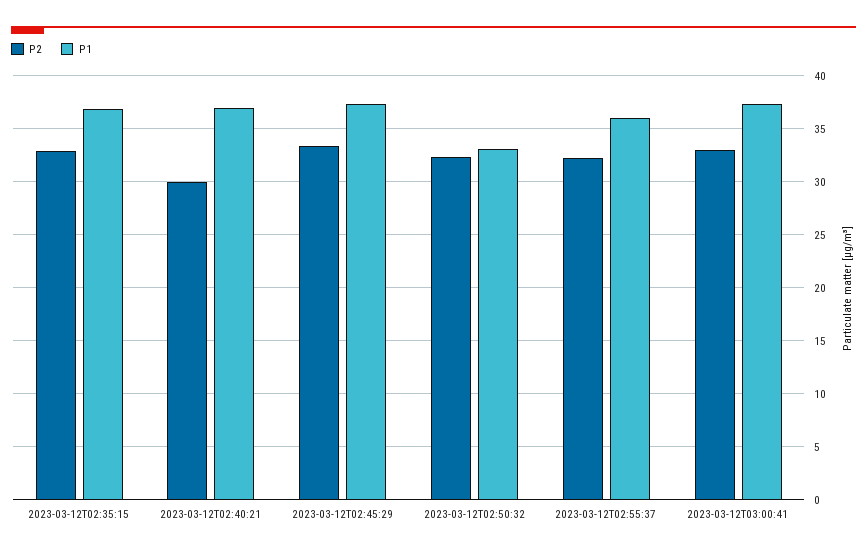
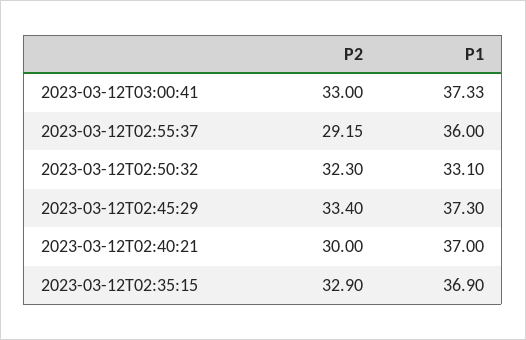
P2, 2023-03-12T02:55:37: 32 -> 29.15

